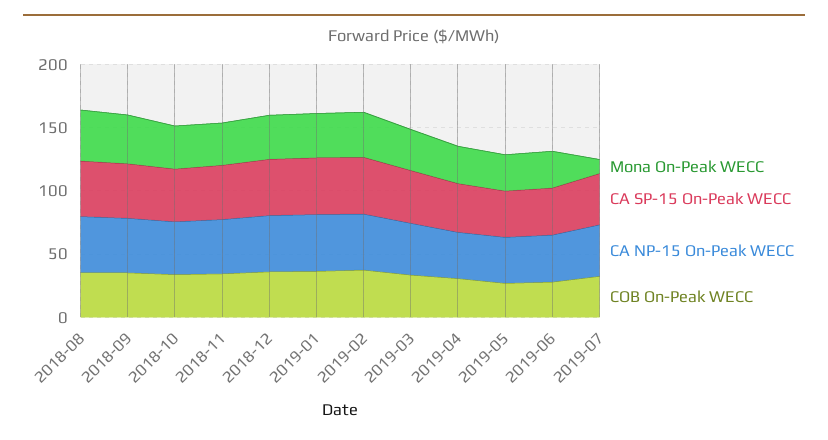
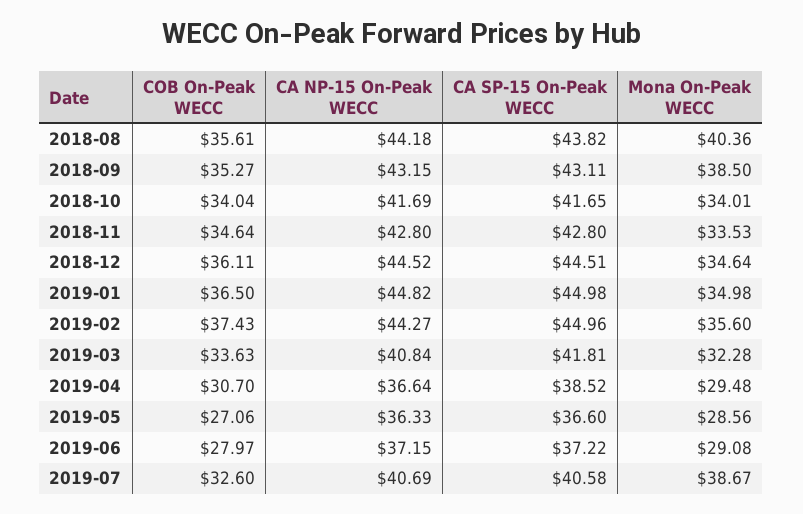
Mona On-Peak WECC, 2019-07: 10 -> 38.67

